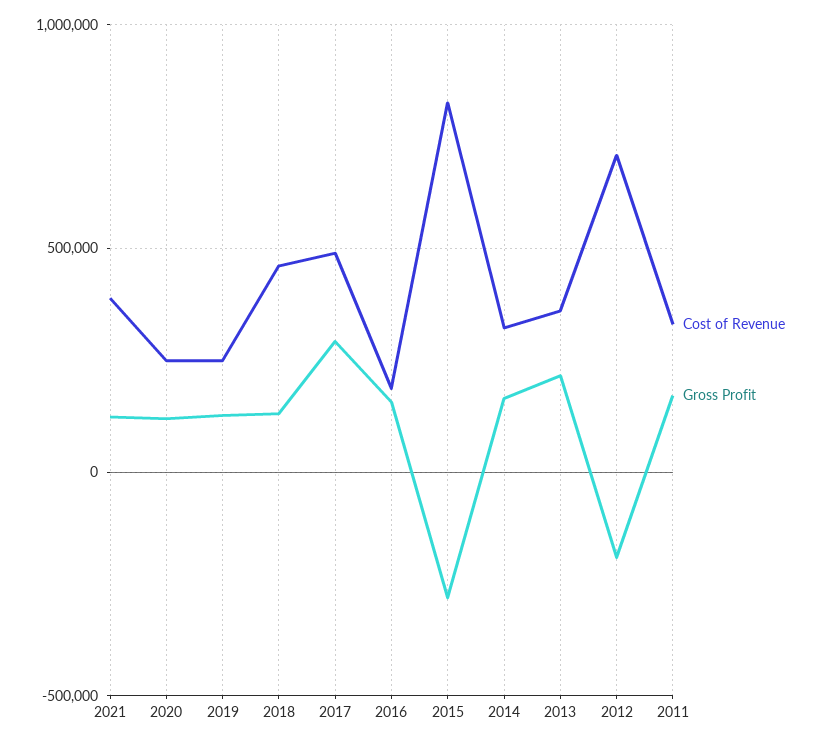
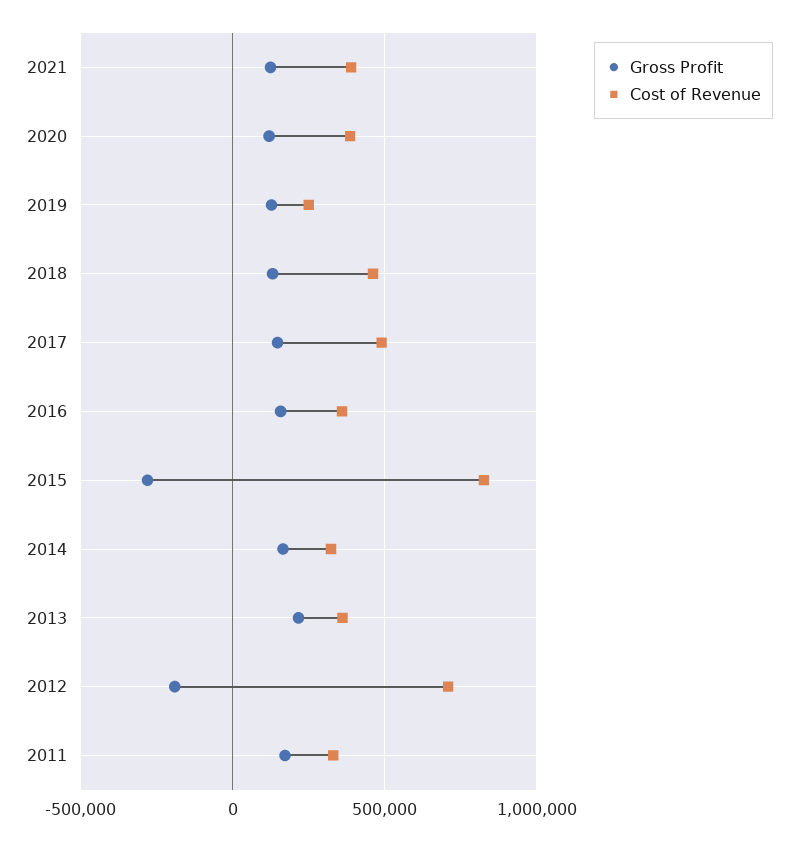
Cost of Revenue, 2020: 250000 -> 400000
Gross Profit, 2017: 300000 -> 150000
Cost of Revenue, 2016: 200000 -> 350000

